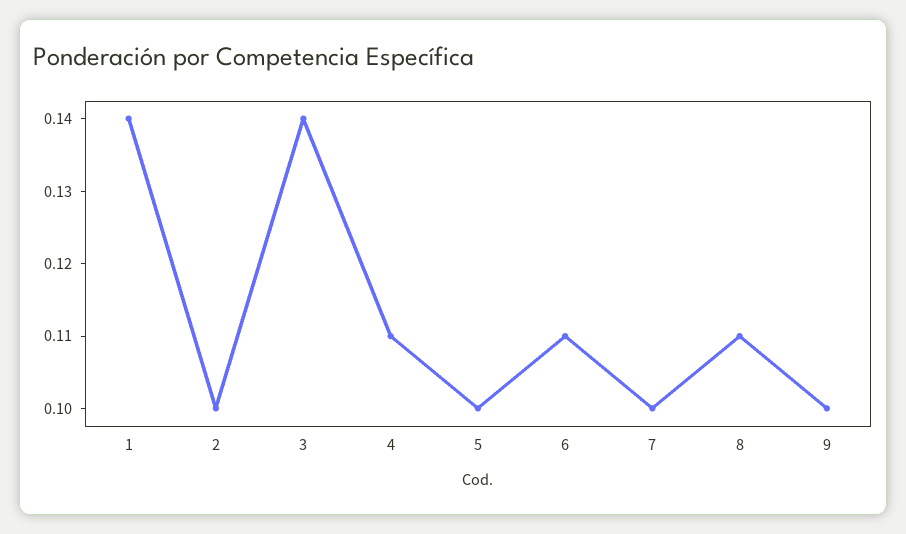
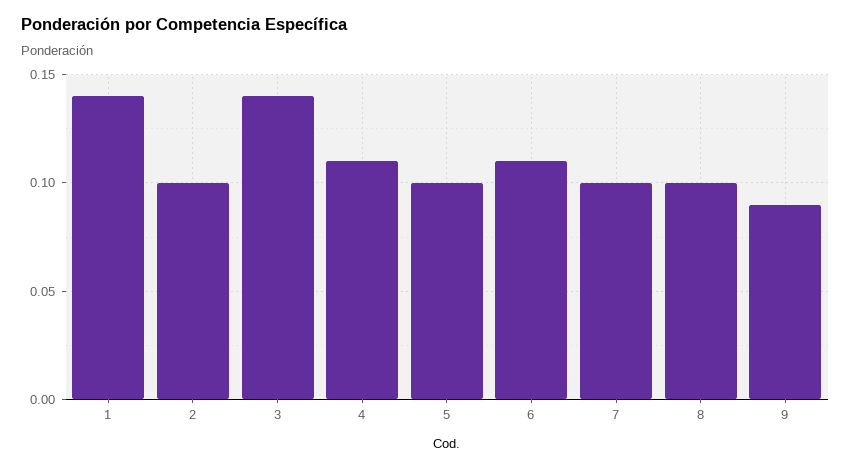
8: 0.11 -> 0.1
9: 0.1 -> 0.09

